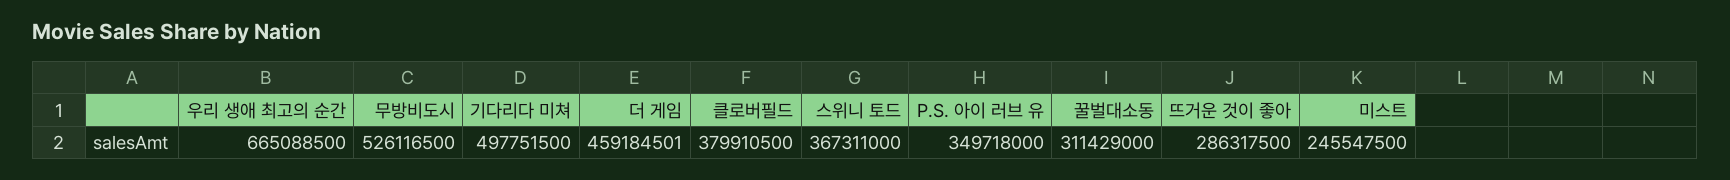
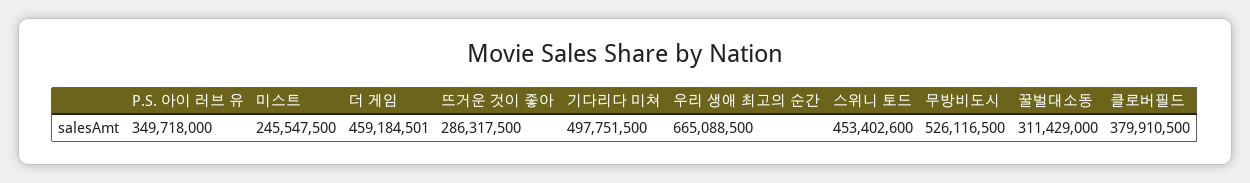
스위니 토드: 367311000 -> 453402600

